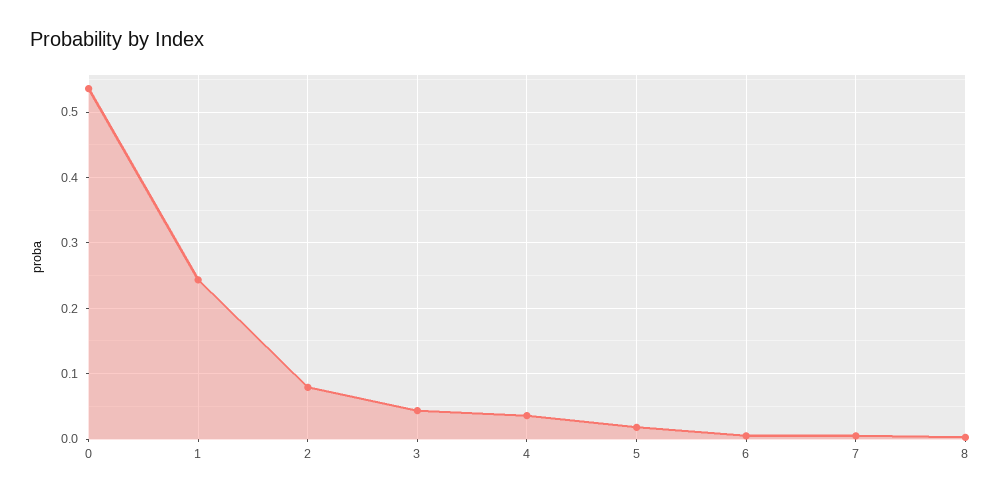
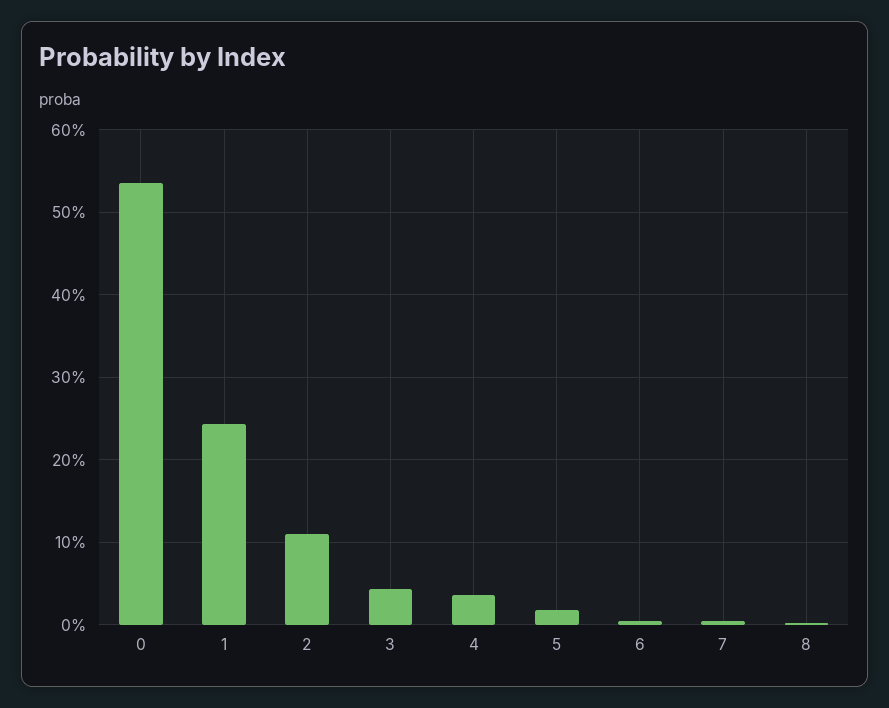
2: 0.08 -> 0.11

